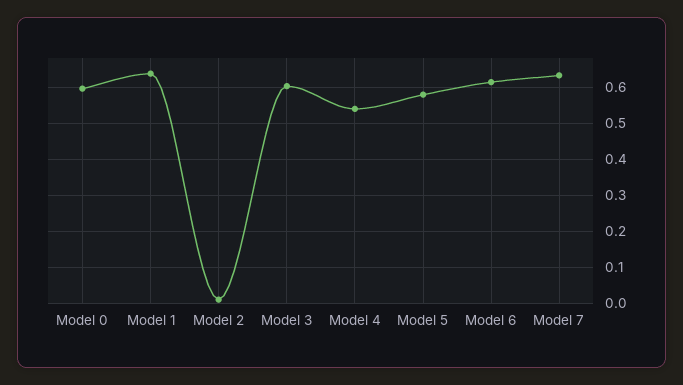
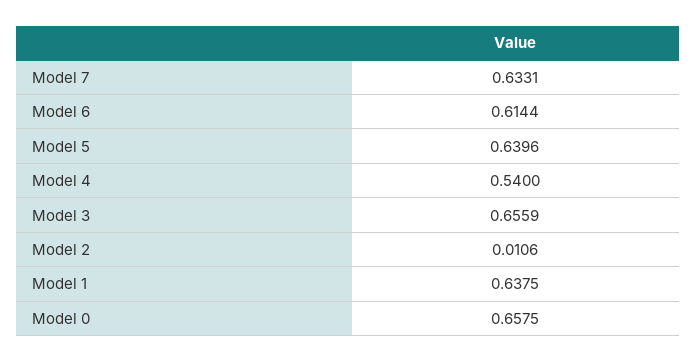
Model 0: 0.6 -> 0.6575
Model 3: 0.6 -> 0.6559
Model 5: 0.58 -> 0.6396

